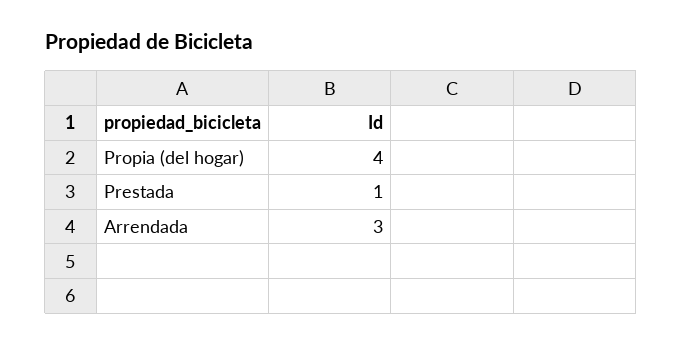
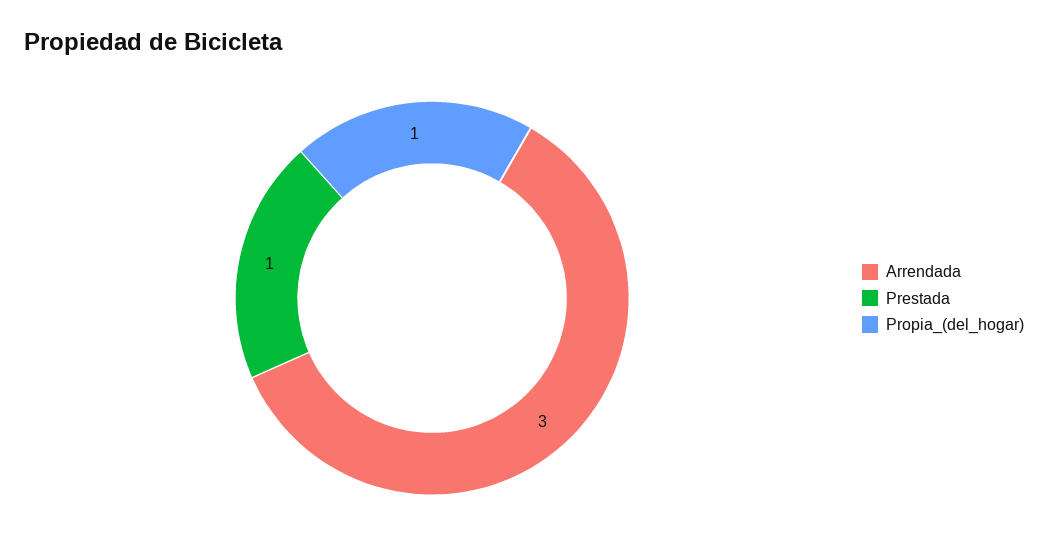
Propia (del hogar): 4 -> 1

